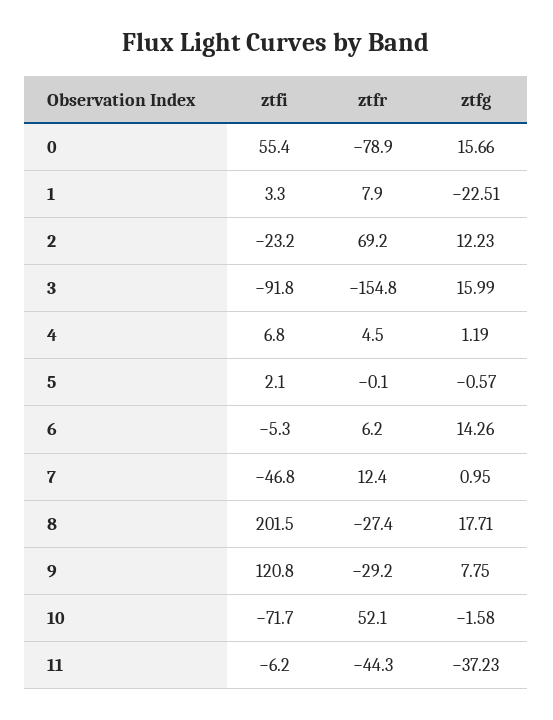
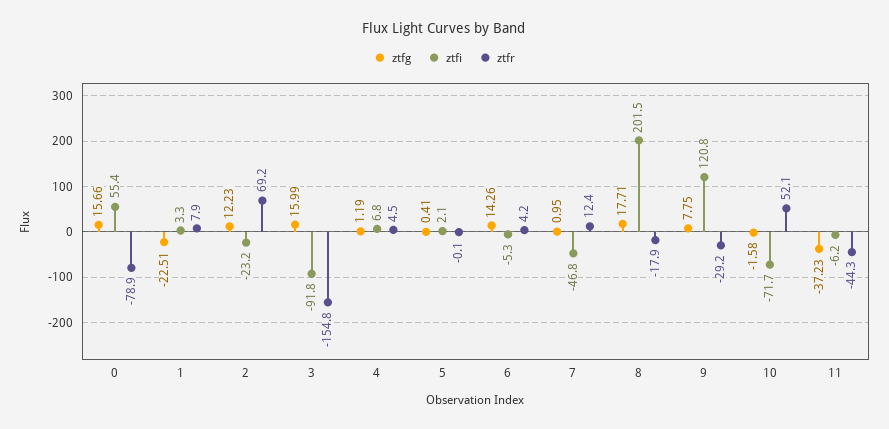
ztfg, 5: -0.57 -> 0.41
ztfr, 6: 6.2 -> 4.2
ztfr, 8: -27.4 -> -17.9

